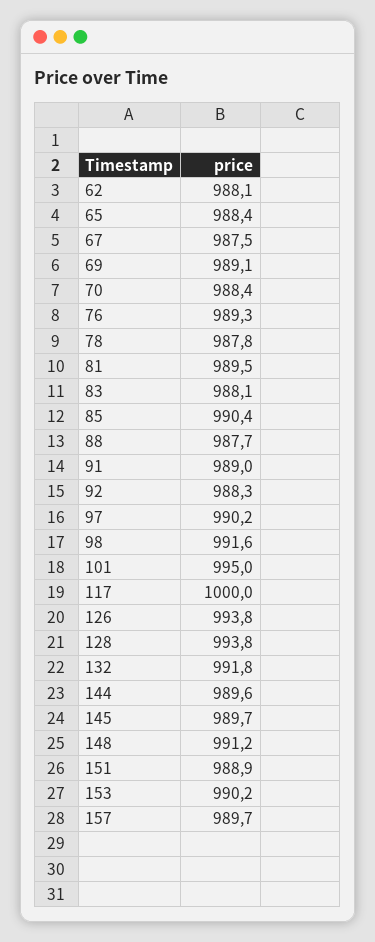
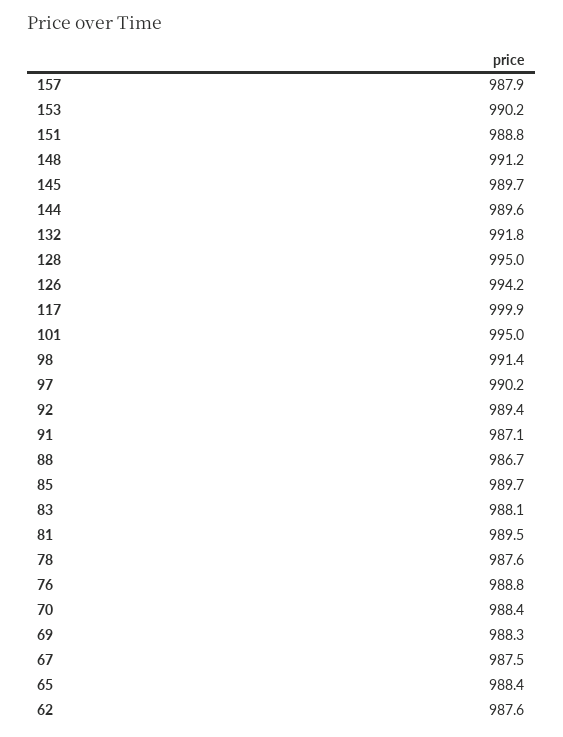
62: 988.1 -> 987.6
69: 989.1 -> 988.3
76: 989.3 -> 988.8
78: 987.8 -> 987.6
85: 990.4 -> 989.7
88: 987.7 -> 986.7
91: 989 -> 987.1
92: 988.3 -> 989.4
98: 991.6 -> 991.4
117: 1000 -> 999.9
126: 993.8 -> 994.2
128: 993.8 -> 995
151: 988.9 -> 988.8
157: 989.7 -> 987.9

